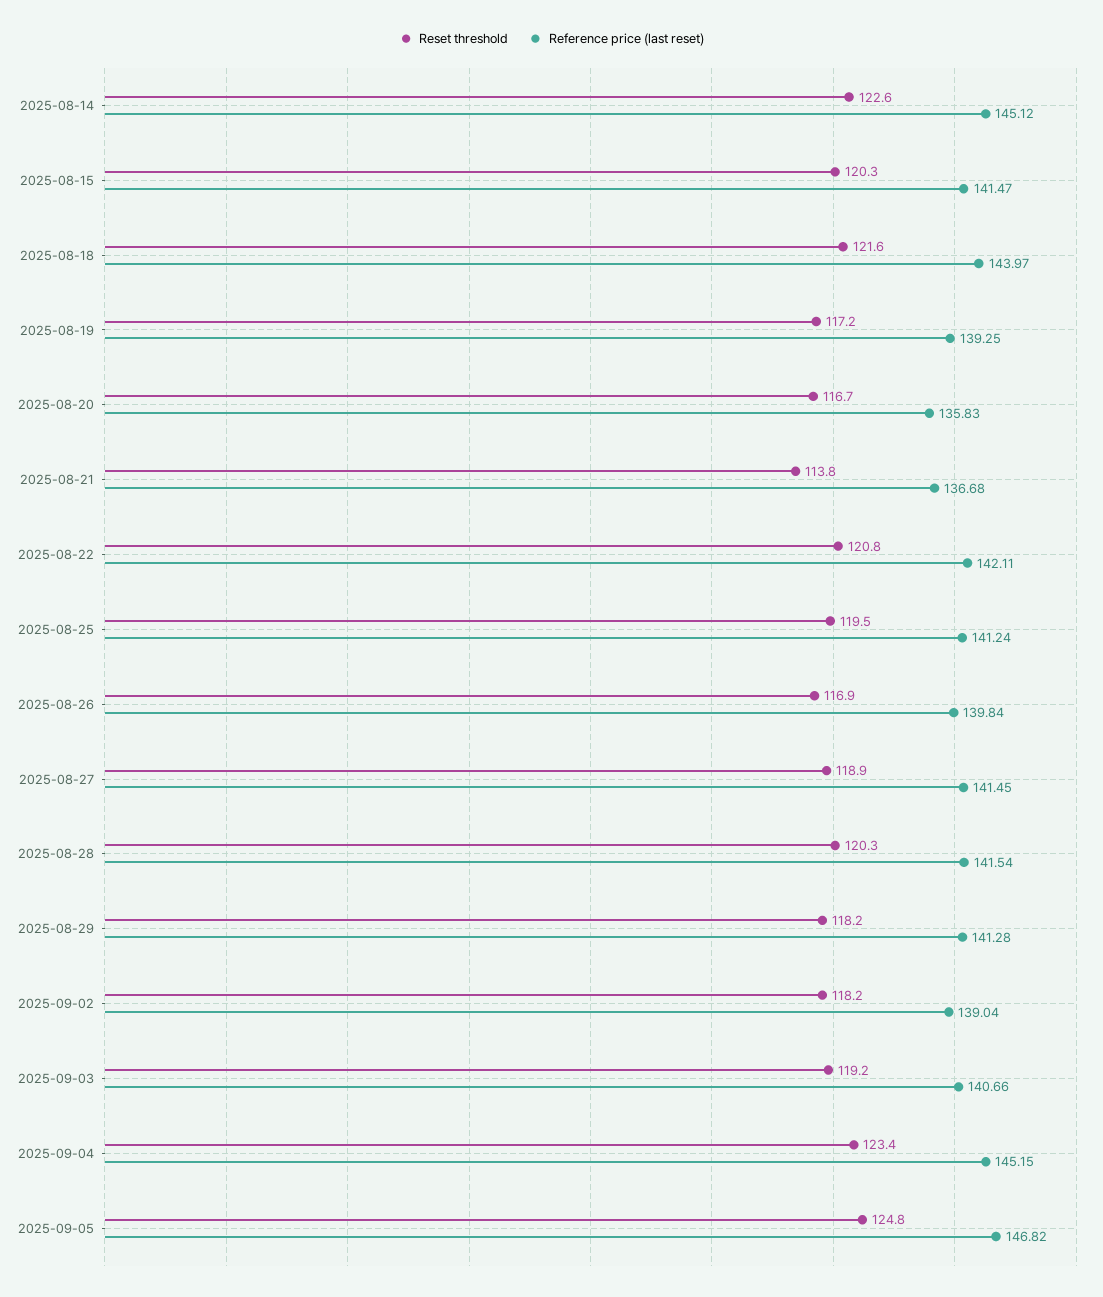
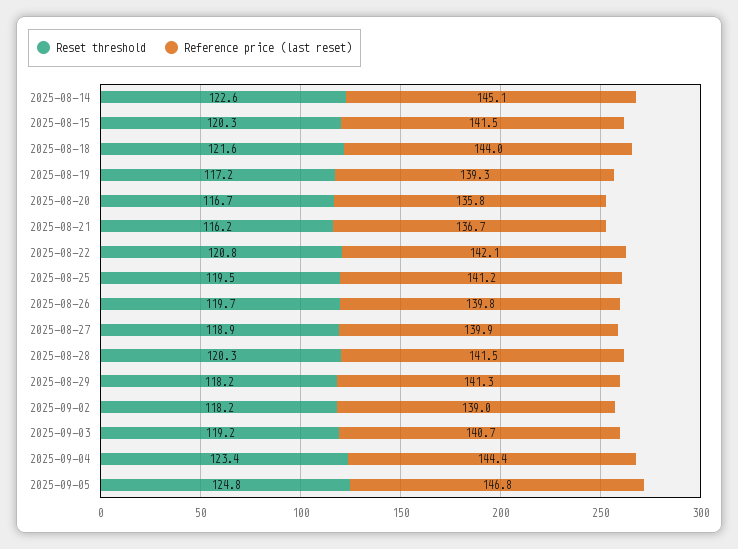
Reset threshold, 2025-08-21: 113.8 -> 116.2
Reset threshold, 2025-08-26: 116.9 -> 119.7
Reference price (last reset), 2025-08-27: 141.45 -> 139.9
Reference price (last reset), 2025-09-04: 145.15 -> 144.4

